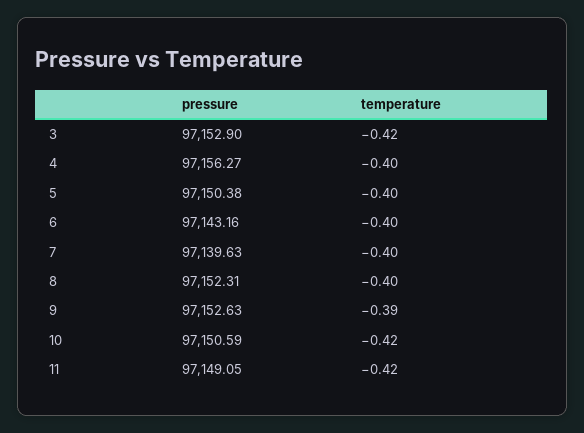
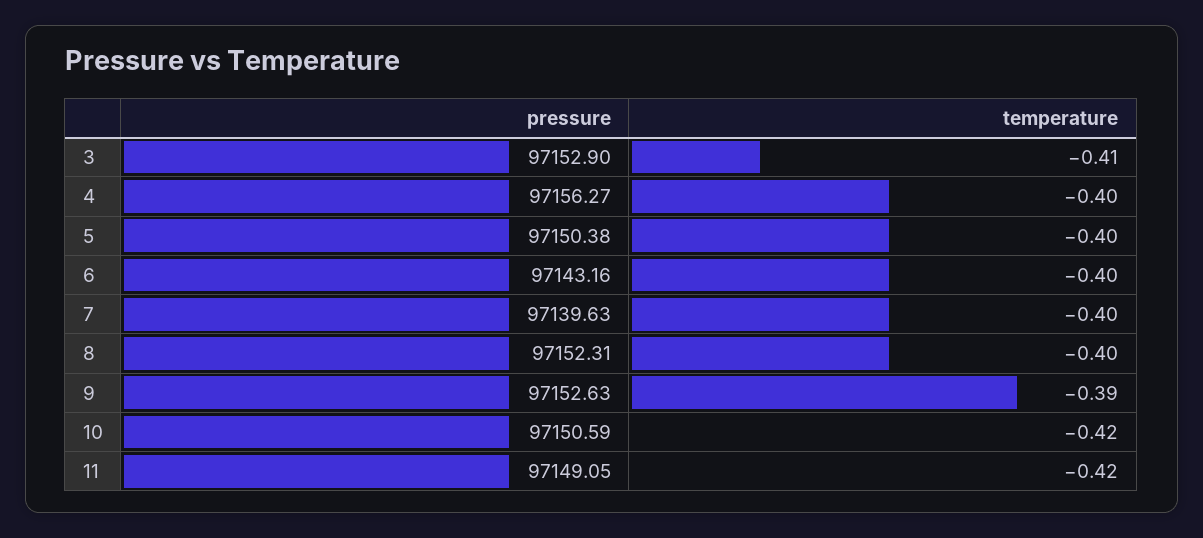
temperature, 3: -0.42 -> -0.41

